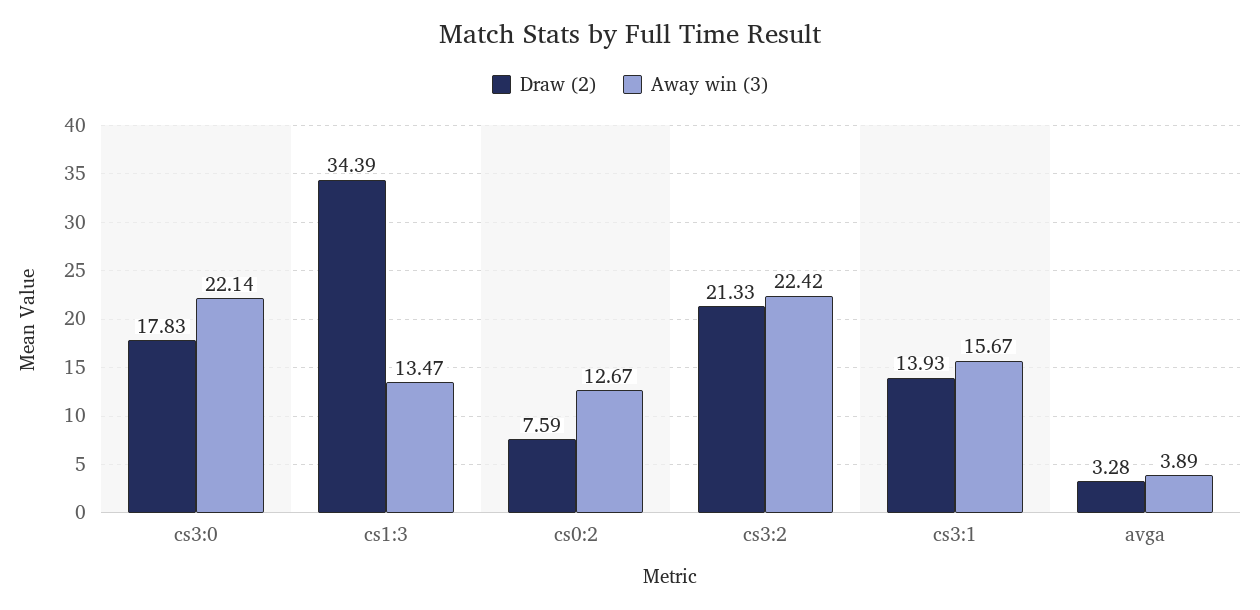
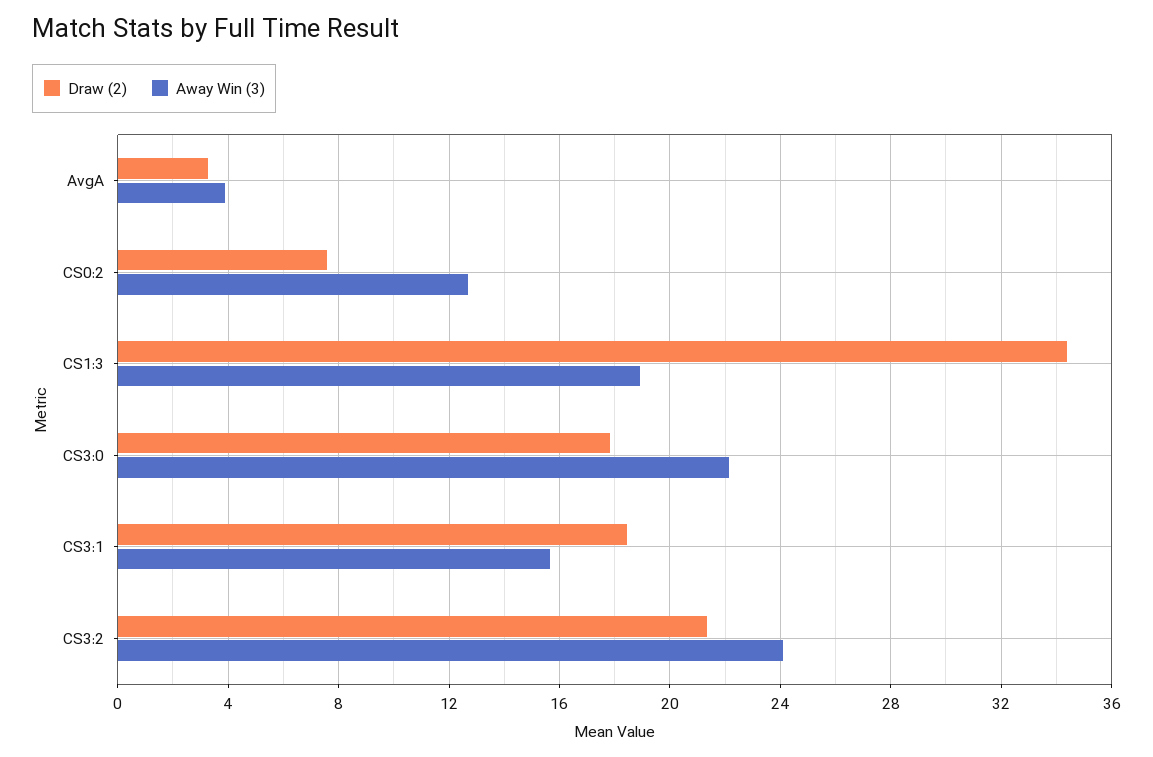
Away win (3), cs1:3: 13.47 -> 19
Away win (3), cs3:2: 22.42 -> 24
Draw (2), cs3:1: 13.93 -> 18.5

